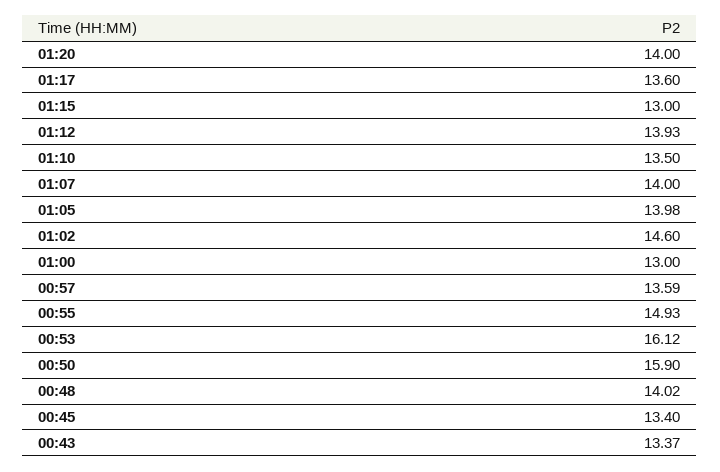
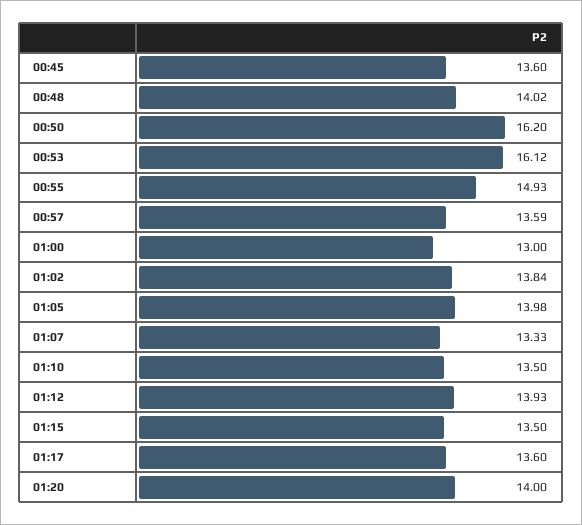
01:15: 13 -> 13.5
01:07: 14 -> 13.33
01:02: 14.6 -> 13.84
00:50: 15.9 -> 16.2
00:45: 13.4 -> 13.6
00:43: 13.37 -> none

